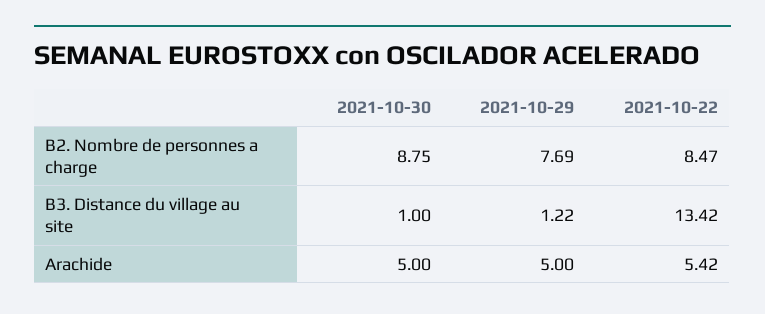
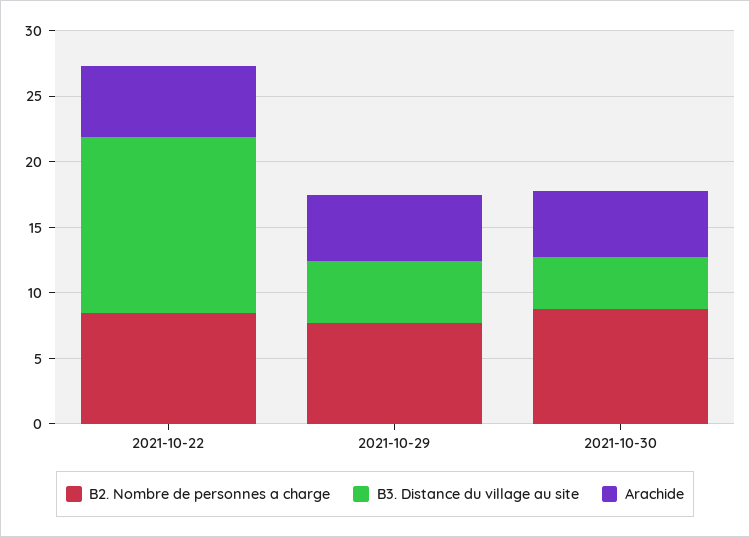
B3. Distance du village au site, 2021-10-30: 1 -> 4
B3. Distance du village au site, 2021-10-29: 1.22 -> 5

